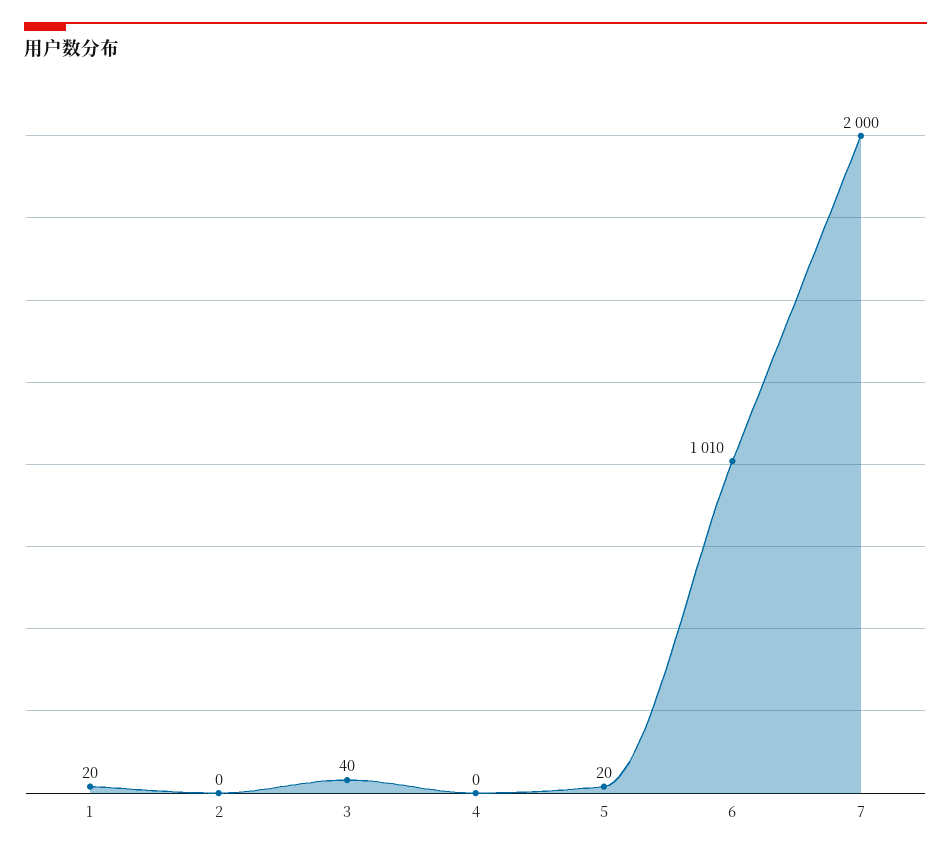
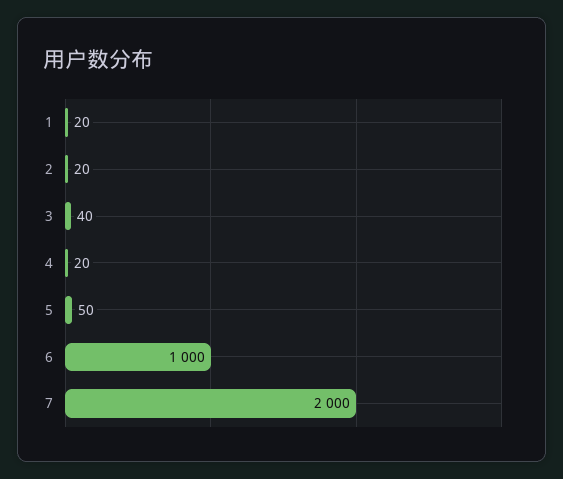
2: 0 -> 20
4: 0 -> 20
5: 20 -> 50
6: 1010 -> 1000

